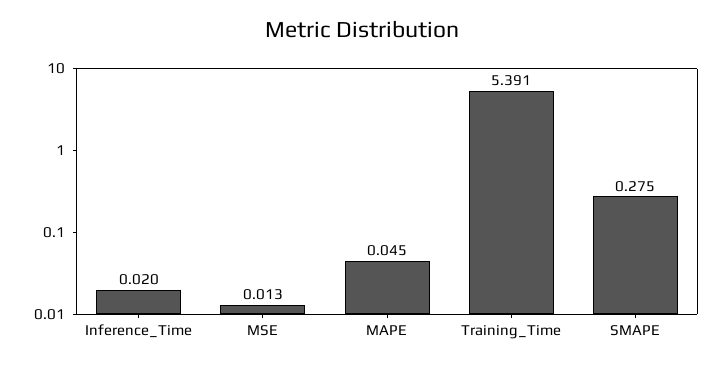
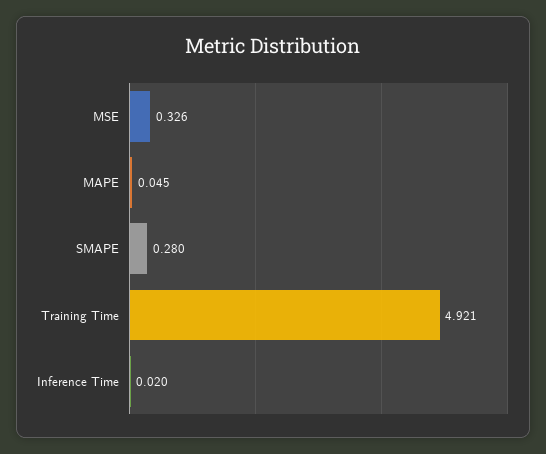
MSE: 0.013 -> 0.326
Training_Time: 5.391 -> 4.921
SMAPE: 0.275 -> 0.28

